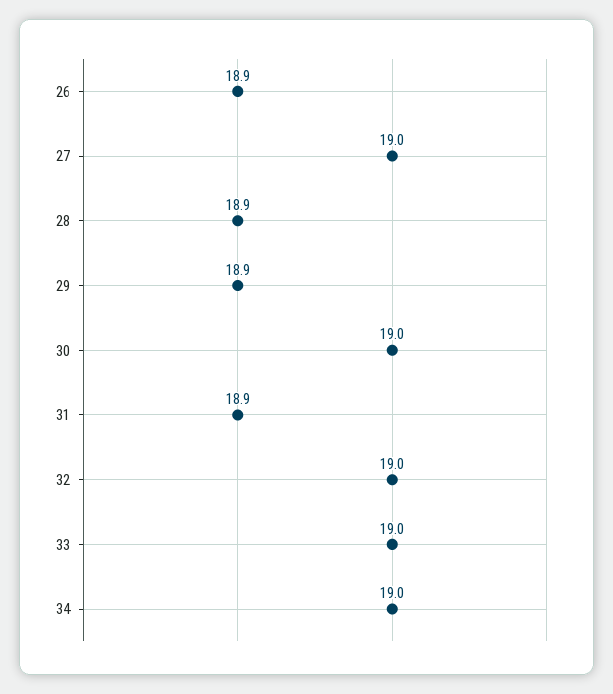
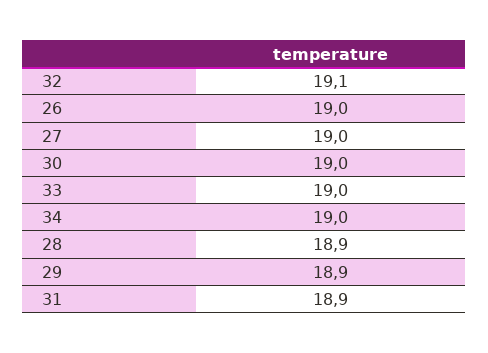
26: 18.9 -> 19
32: 19 -> 19.1

